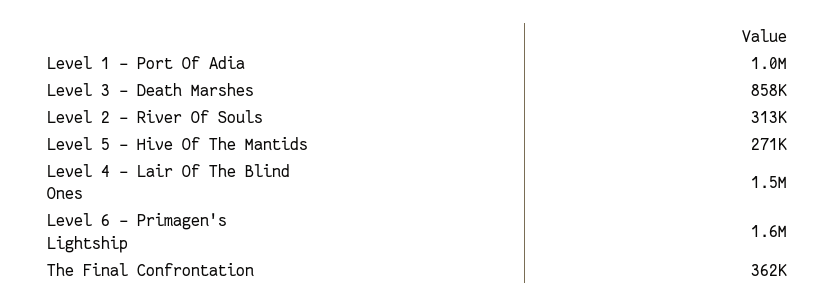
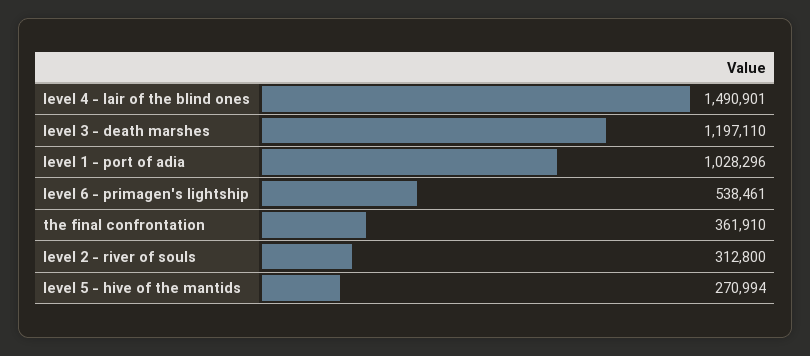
Level 3 - Death Marshes: 858000 -> 1197110
Level 6 - Primagen's Lightship: 1600000 -> 538461

